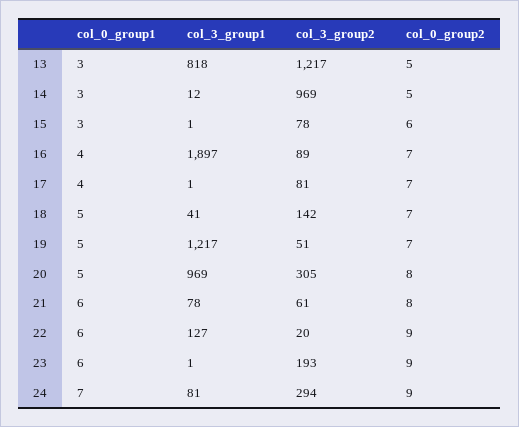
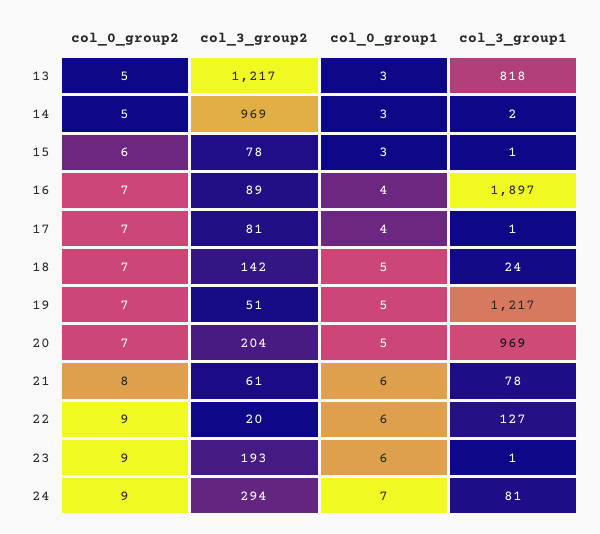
col_3_group1, 14: 12 -> 2
col_3_group1, 18: 41 -> 24
col_3_group2, 20: 305 -> 204
col_0_group2, 20: 8 -> 7

